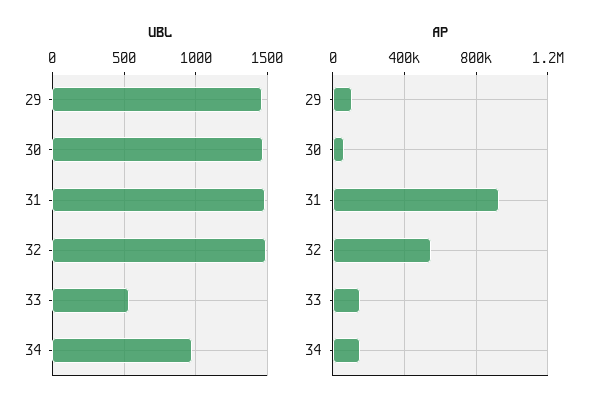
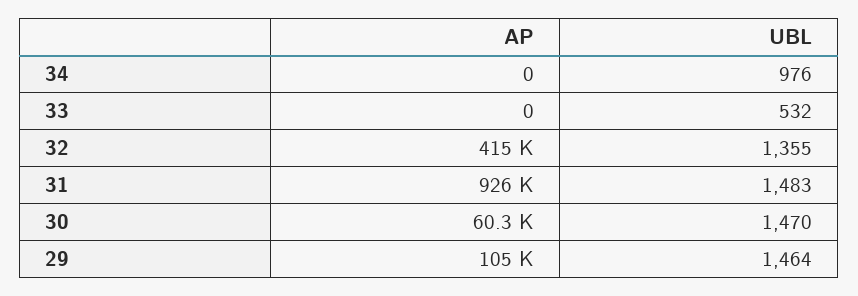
UBL, 32: 1500 -> 1355
AP, 32: 550000 -> 415000
AP, 33: 150000 -> 0
AP, 34: 150000 -> 0

